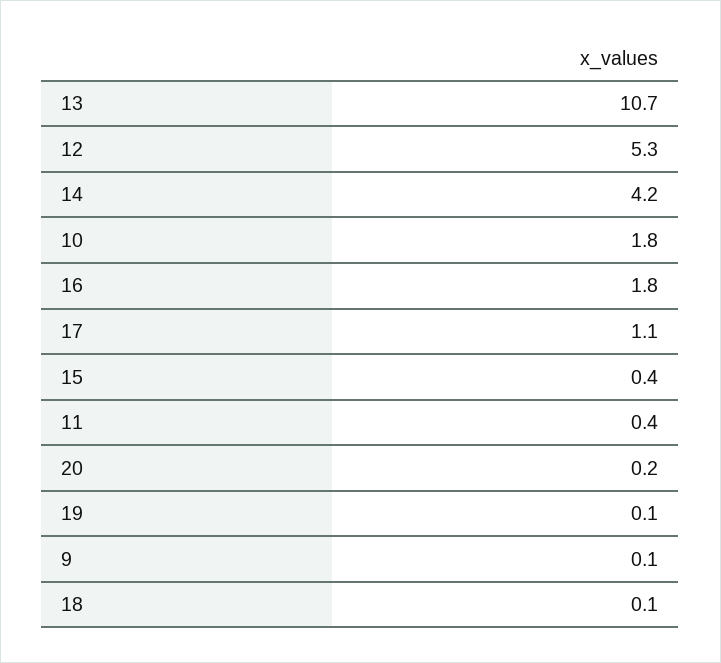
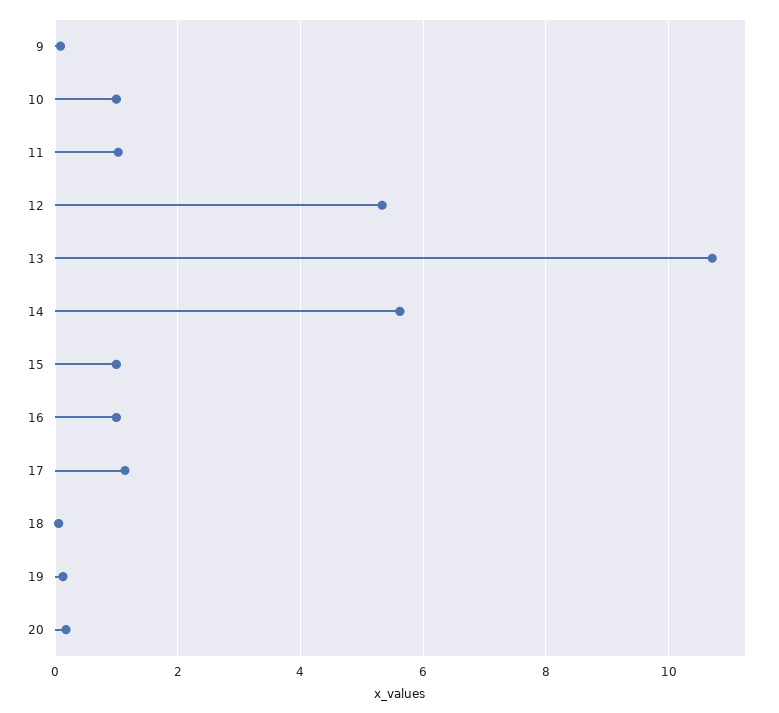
14: 4.2 -> 5.6
10: 1.8 -> 1
16: 1.8 -> 1
15: 0.4 -> 1
11: 0.4 -> 1

